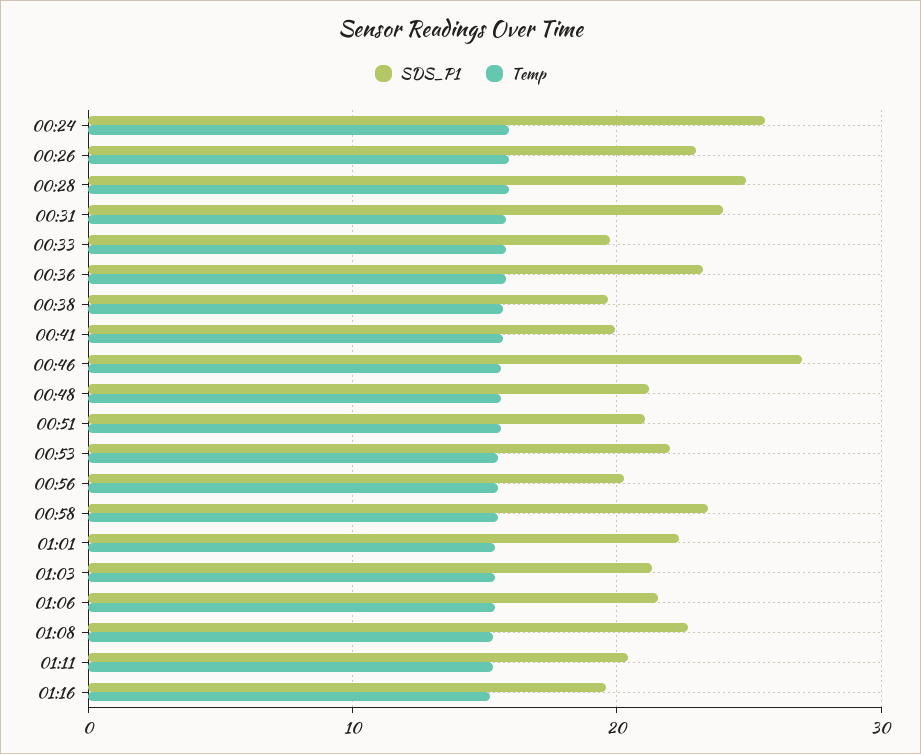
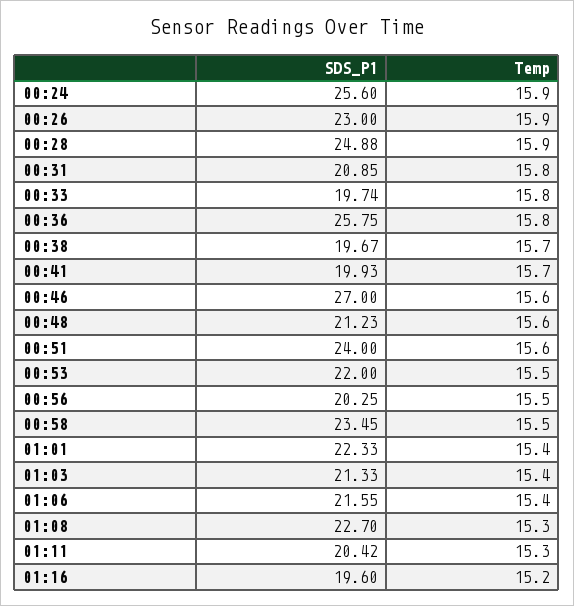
SDS_P1, 00:31: 24 -> 20.85
SDS_P1, 00:36: 23 -> 25.75
SDS_P1, 00:51: 21 -> 24

